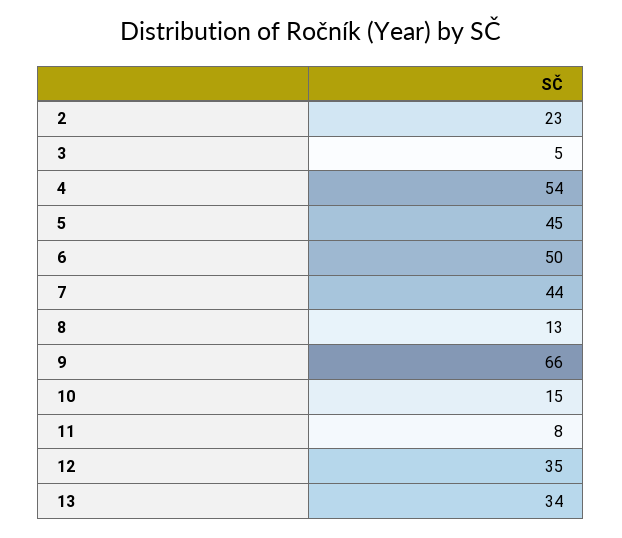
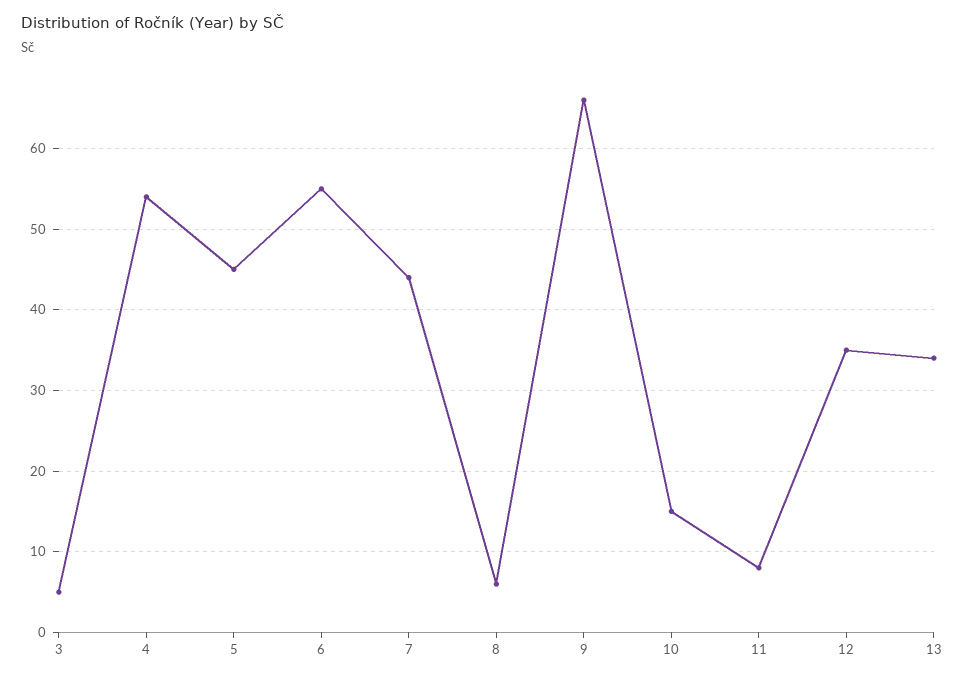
2: 23 -> none
6: 50 -> 55
8: 13 -> 6

